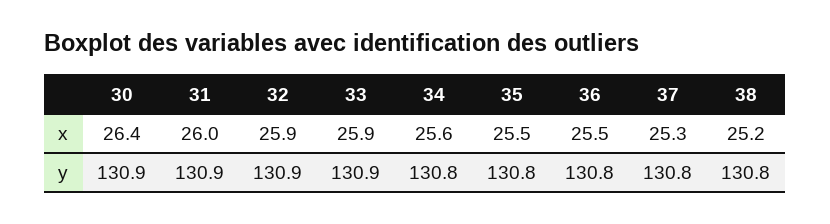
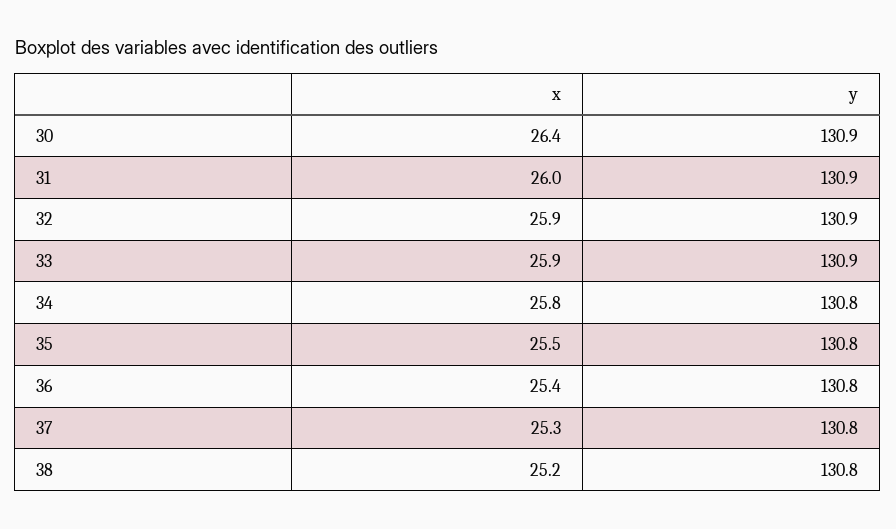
34, x: 25.6 -> 25.8
36, x: 25.5 -> 25.4

